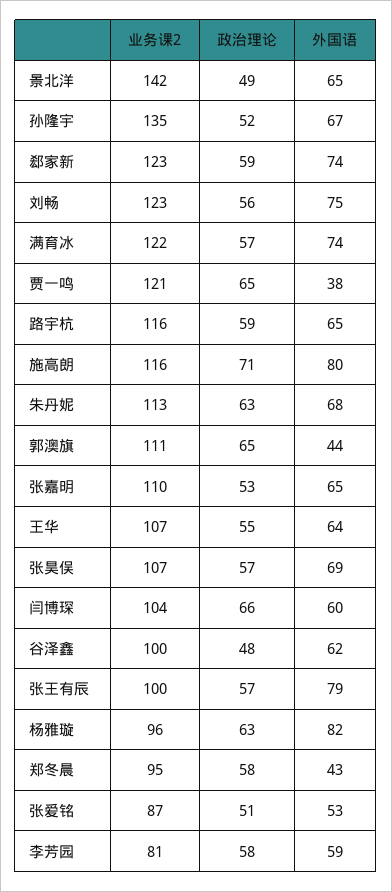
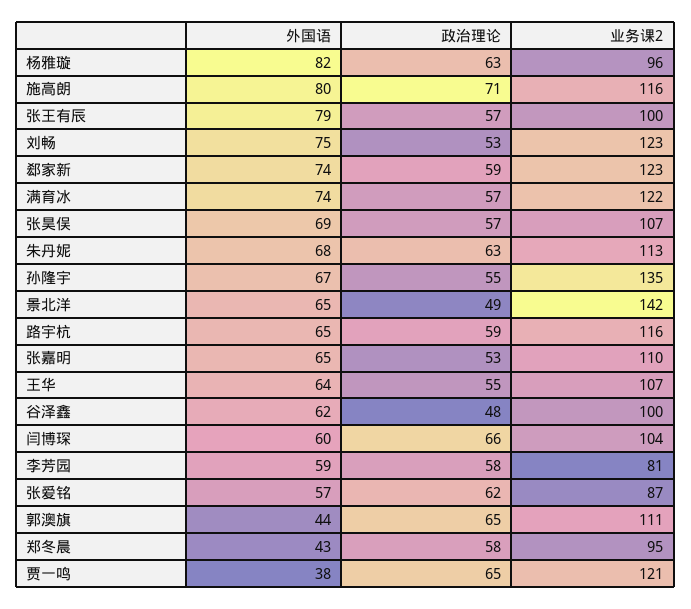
政治理论, 孙隆宇: 52 -> 55
政治理论, 刘畅: 56 -> 53
政治理论, 张爱铭: 51 -> 62
外国语, 张爱铭: 53 -> 57

